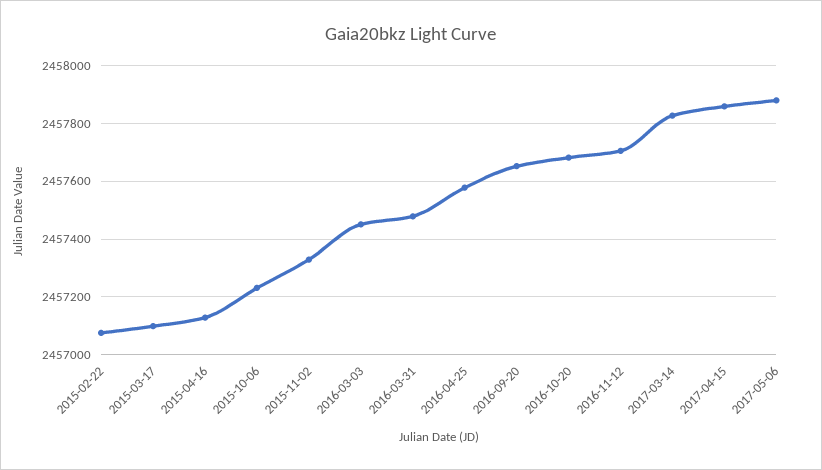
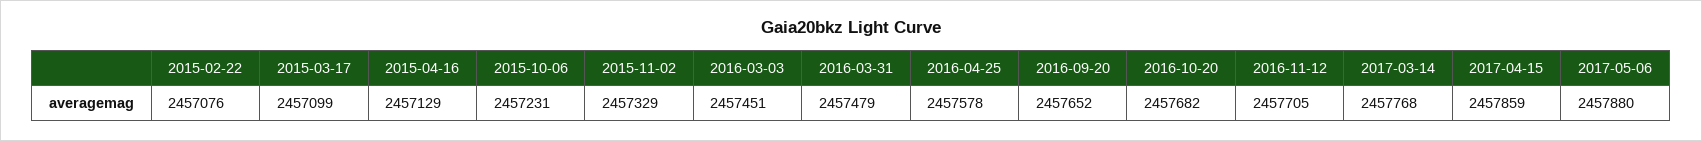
2017-03-14: 2457825 -> 2457768

